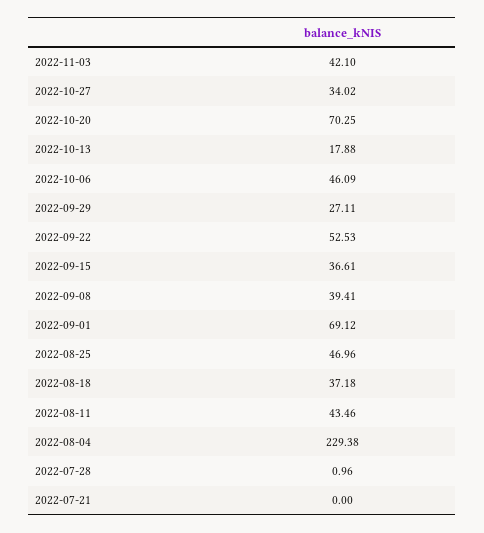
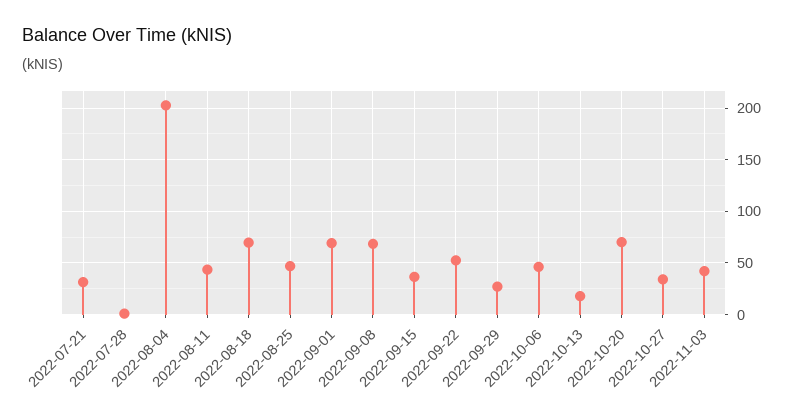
2022-09-08: 39.41 -> 70
2022-08-18: 37.18 -> 70
2022-08-04: 229.38 -> 200
2022-07-21: 0 -> 30

